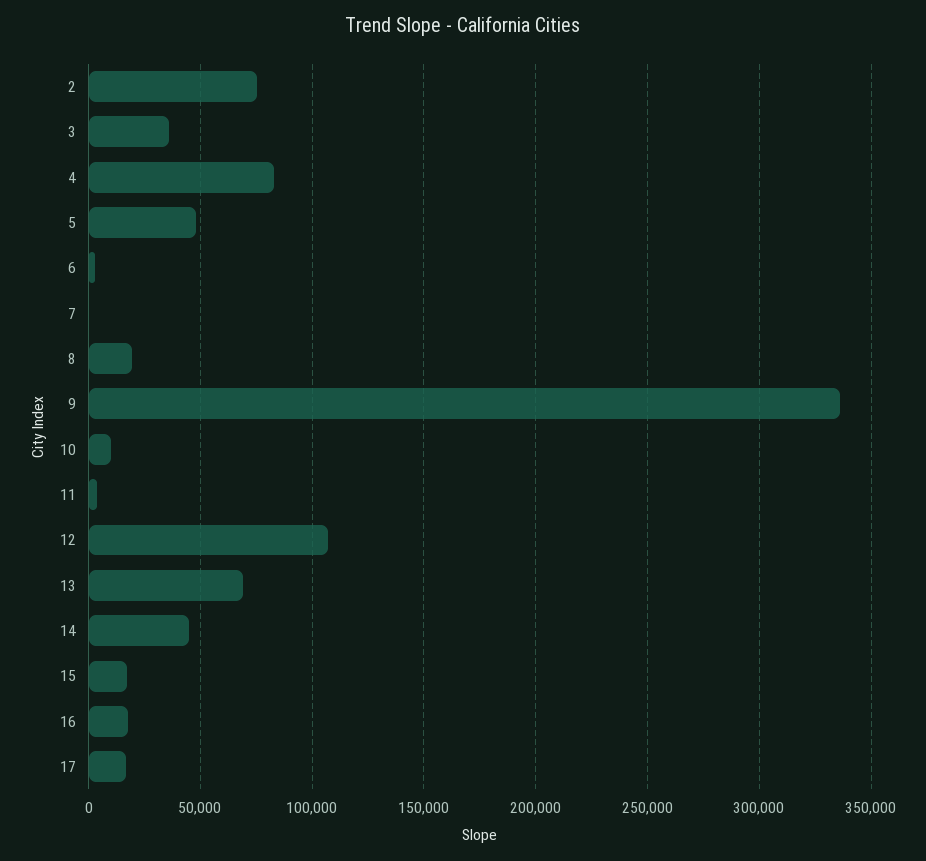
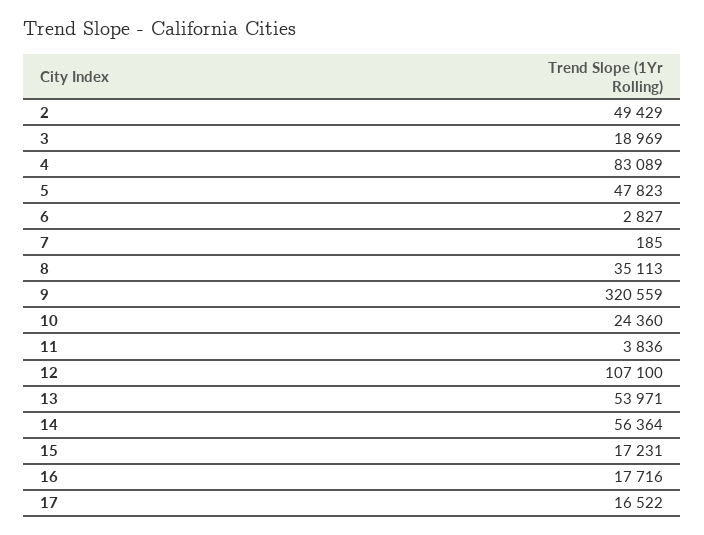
2: 75000 -> 49429
3: 35000 -> 18969
8: 20000 -> 35113
9: 335000 -> 320559
10: 10000 -> 24360
13: 70000 -> 53971
14: 45000 -> 56364

